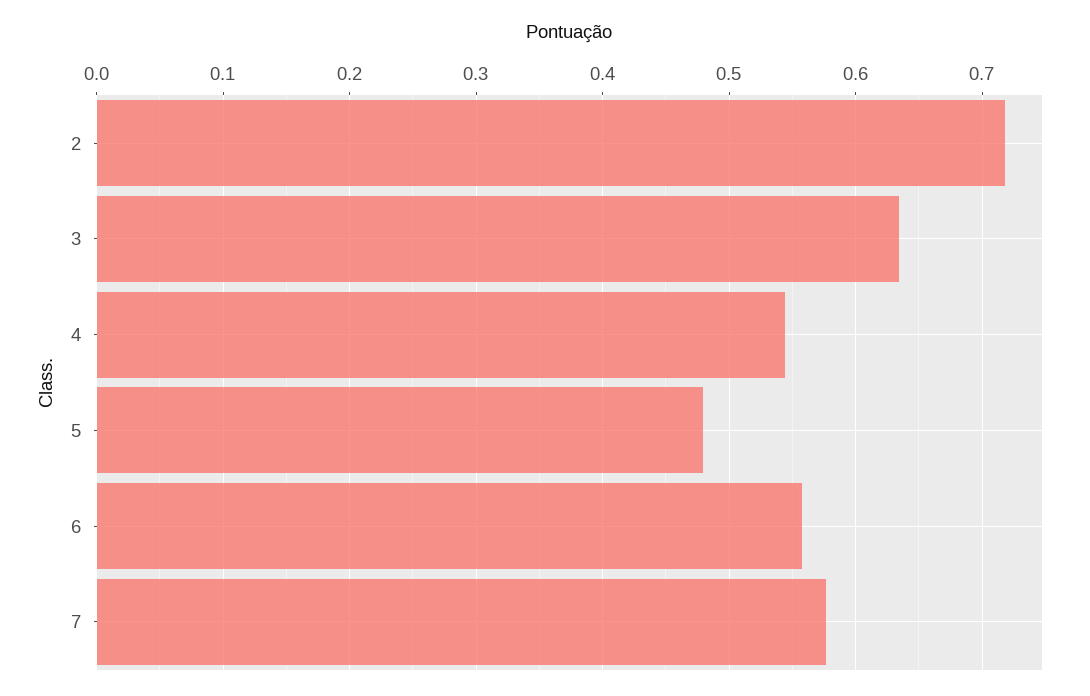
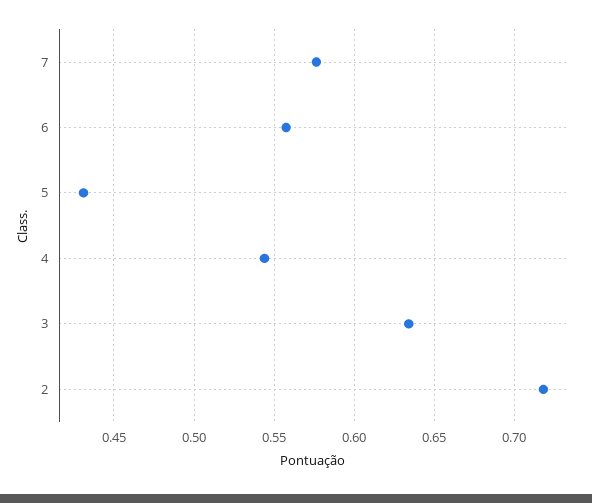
5: 0.48 -> 0.43

